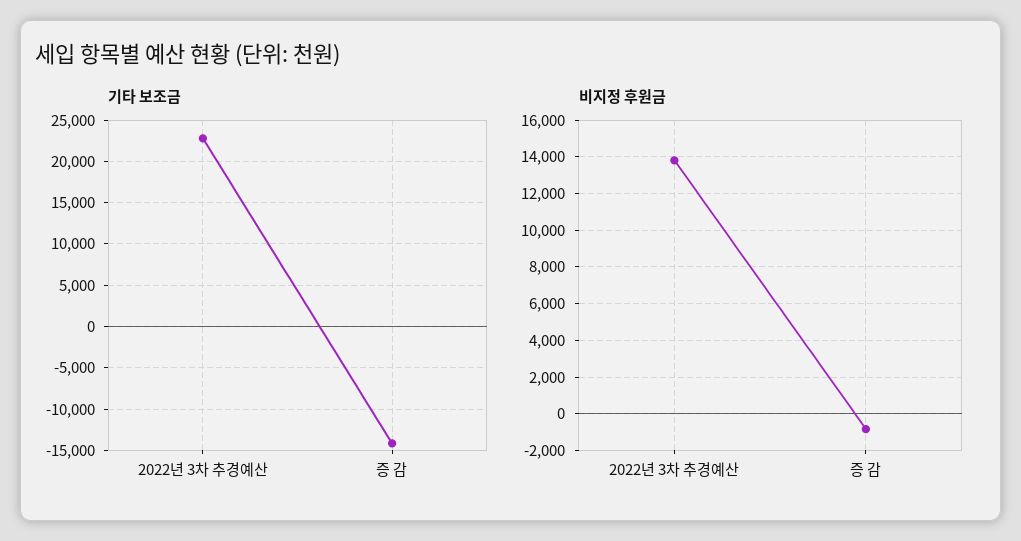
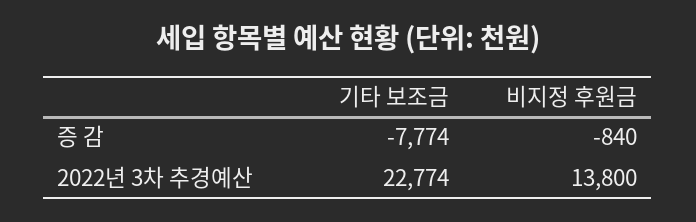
기타 보조금, 증 감: -14000 -> -7774

